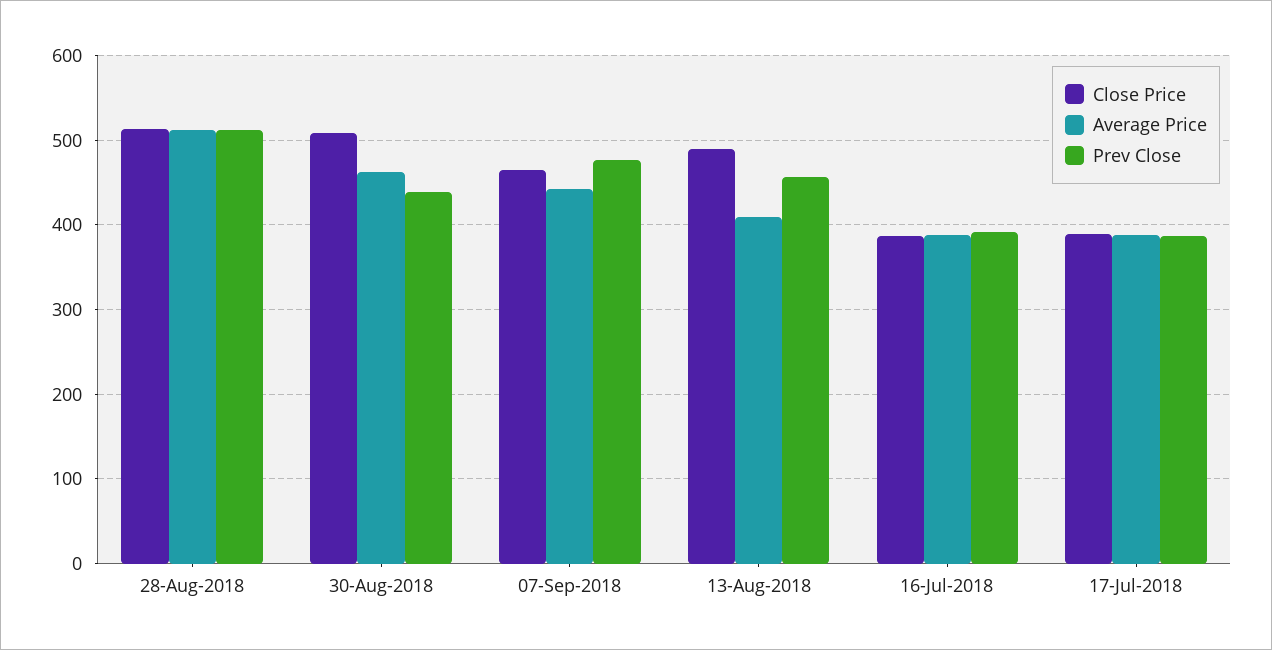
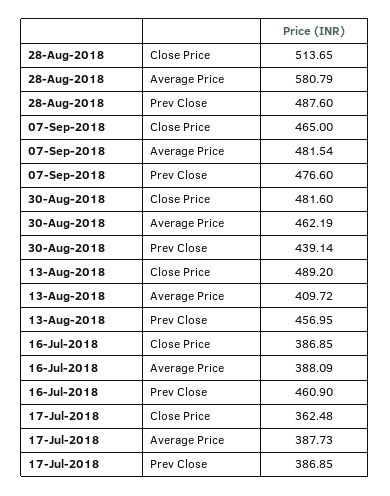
Average Price, 28-Aug-2018: 510 -> 580.79
Prev Close, 28-Aug-2018: 510 -> 487.6
Close Price, 30-Aug-2018: 510 -> 481.6
Average Price, 07-Sep-2018: 440 -> 481.54
Prev Close, 16-Jul-2018: 390 -> 460.9
Close Price, 17-Jul-2018: 390 -> 362.48

